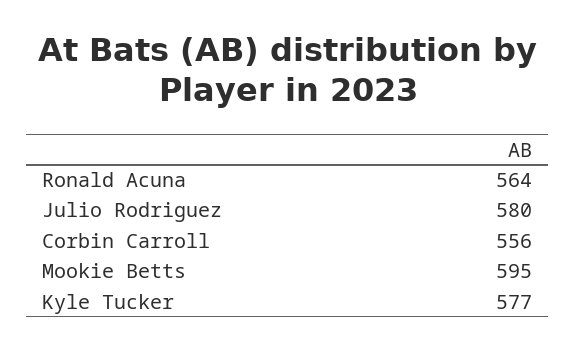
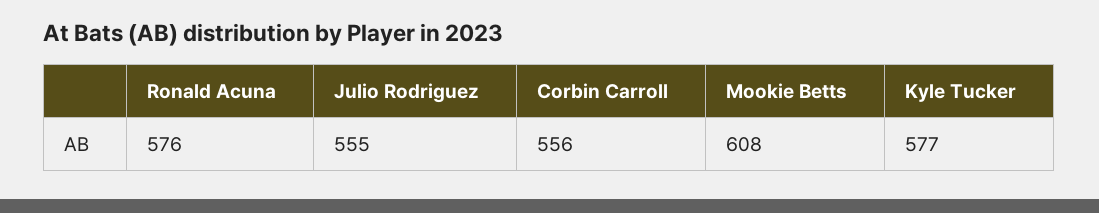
Ronald Acuna: 564 -> 576
Julio Rodriguez: 580 -> 555
Mookie Betts: 595 -> 608

